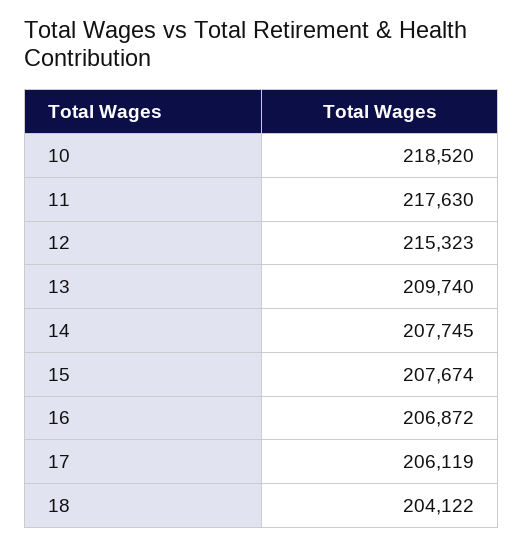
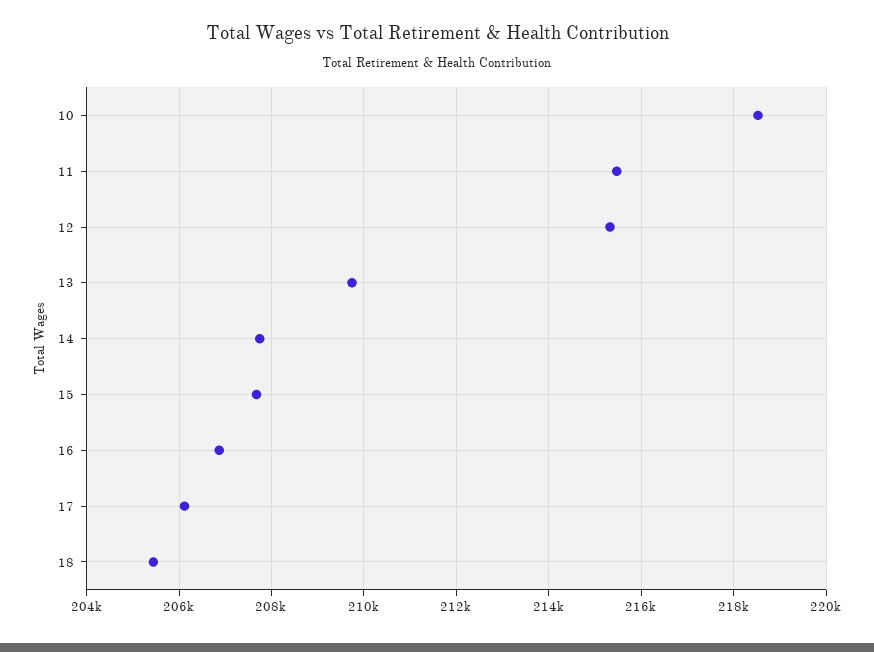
11: 217630 -> 215400
18: 204122 -> 205400

